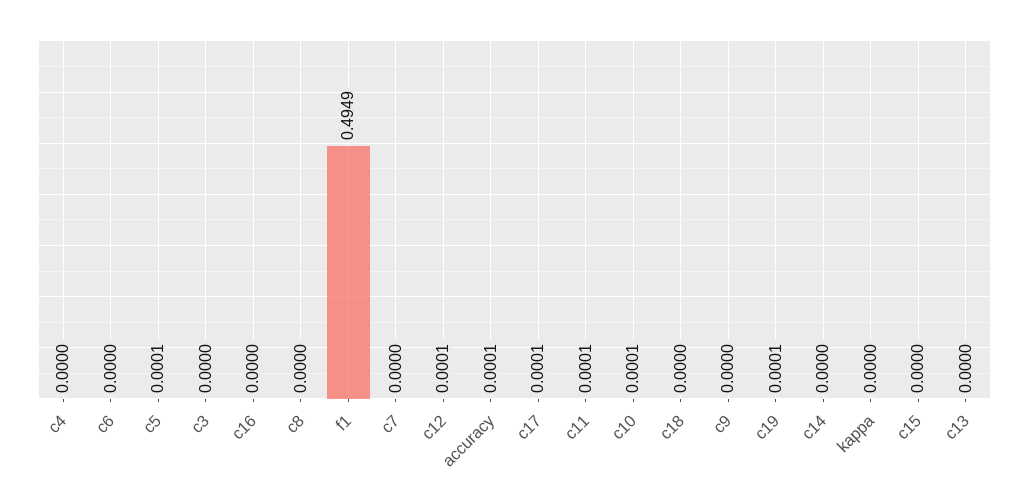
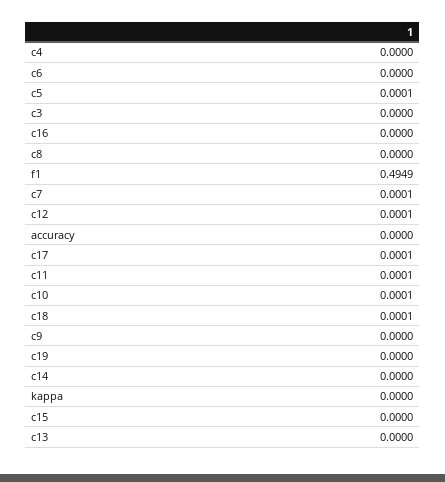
c7: 0 -> 0.0001
accuracy: 0.0001 -> 0
c18: 0 -> 0.0001
c19: 0.0001 -> 0

